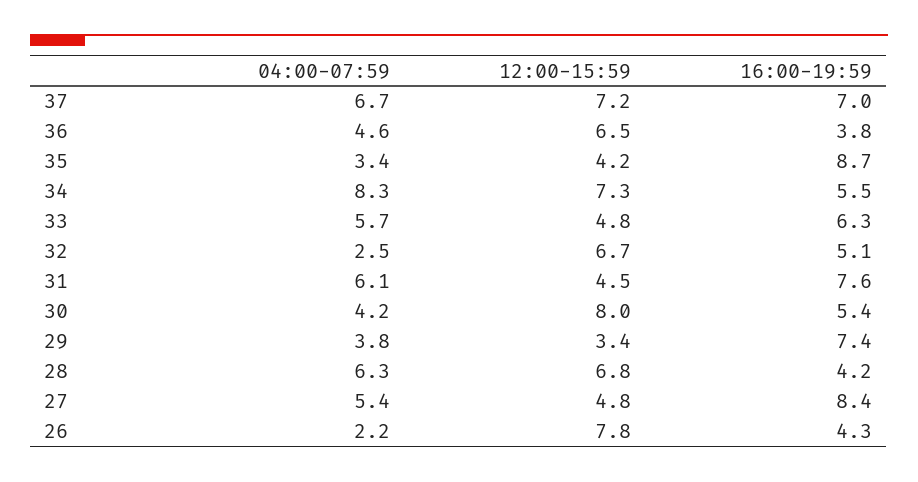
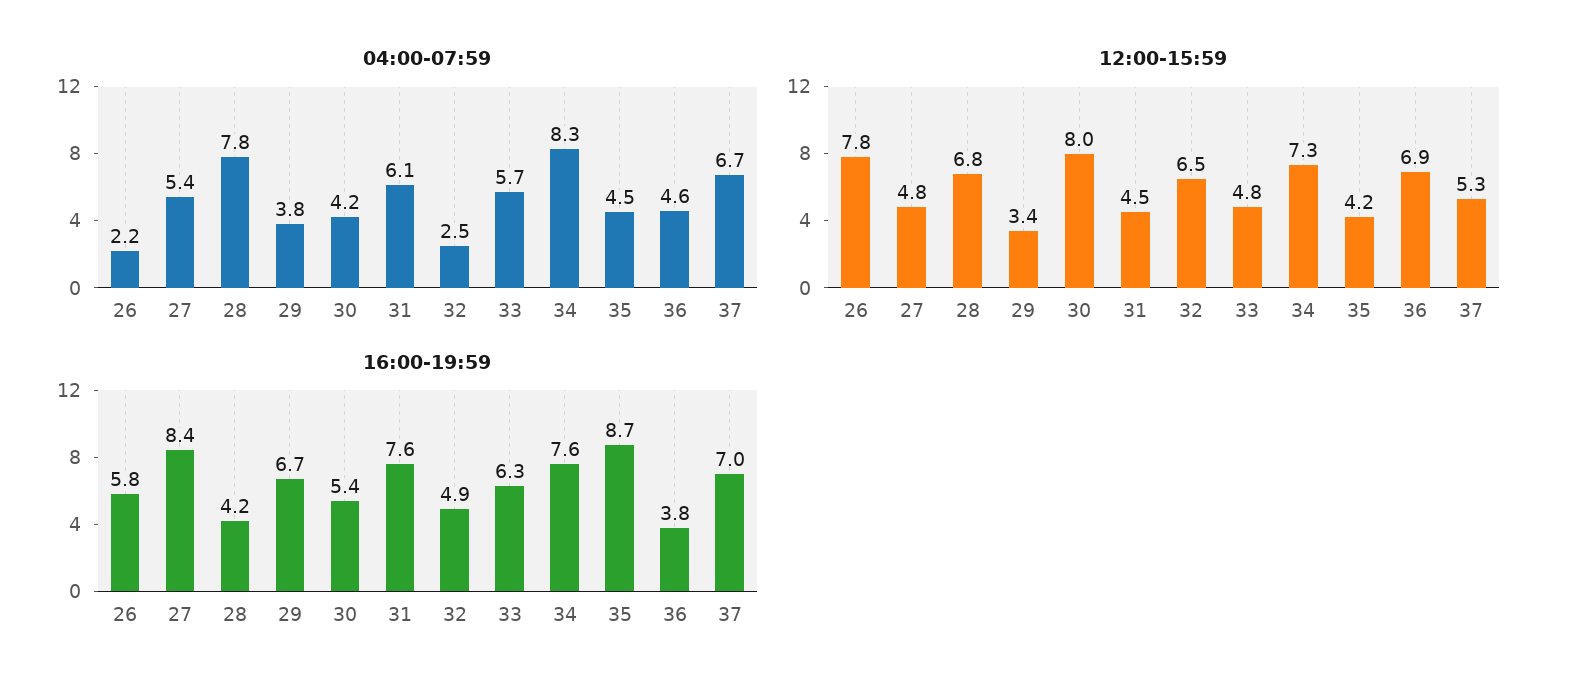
12:00-15:59, 37: 7.2 -> 5.3
12:00-15:59, 36: 6.5 -> 6.9
04:00-07:59, 35: 3.4 -> 4.5
16:00-19:59, 34: 5.5 -> 7.6
12:00-15:59, 32: 6.7 -> 6.5
16:00-19:59, 32: 5.1 -> 4.9
16:00-19:59, 29: 7.4 -> 6.7
04:00-07:59, 28: 6.3 -> 7.8
16:00-19:59, 26: 4.3 -> 5.8

